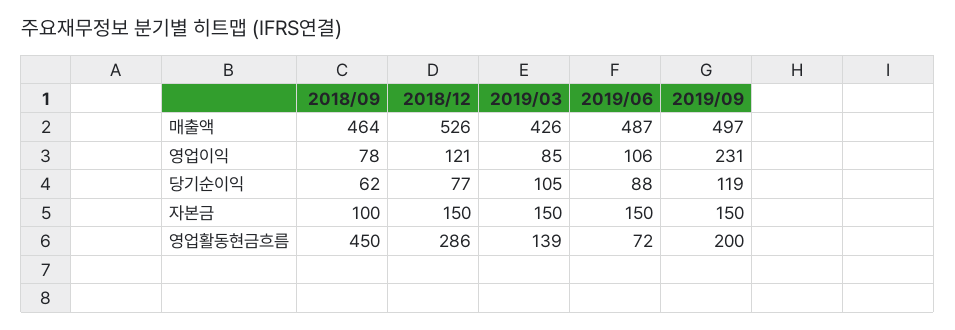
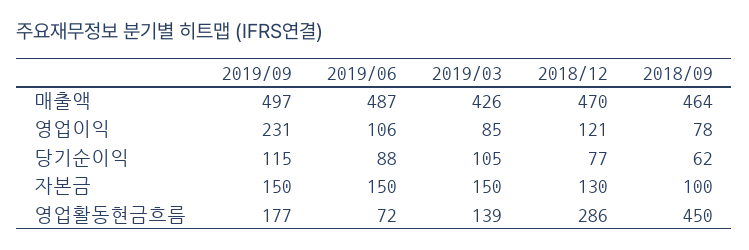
2018/12, 매출액: 526 -> 470
2019/09, 당기순이익: 119 -> 115
2018/12, 자본금: 150 -> 130
2019/09, 영업활동현금흐름: 200 -> 177

